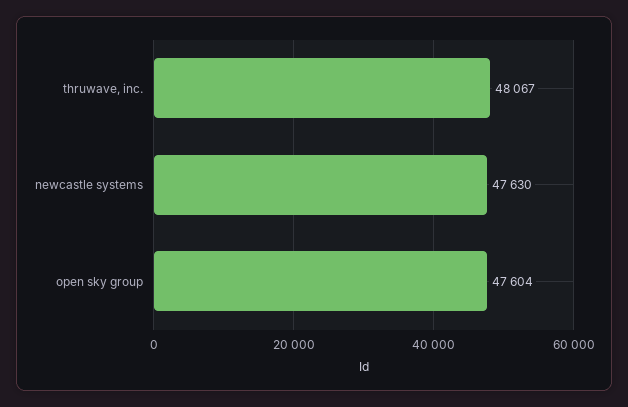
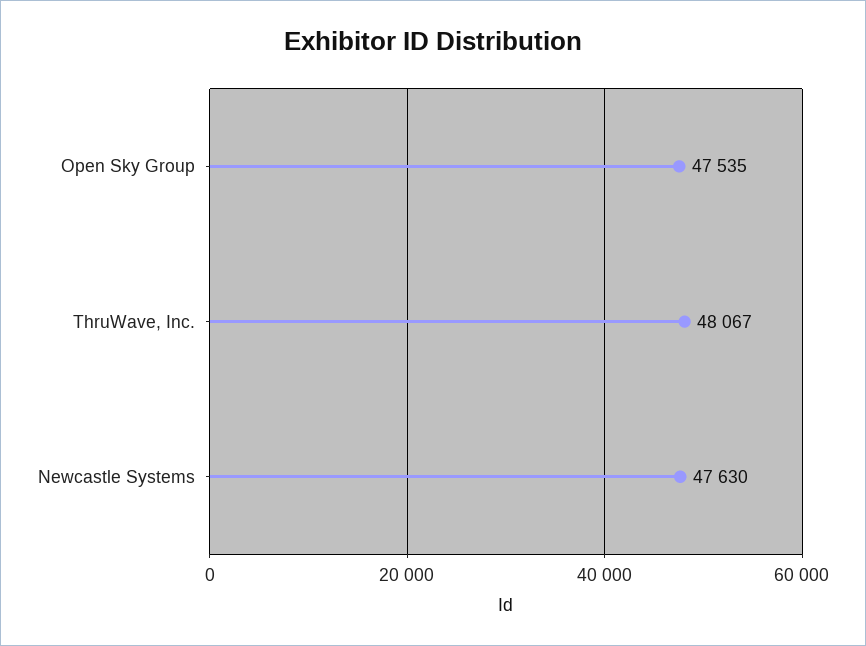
open sky group: 47604 -> 47535

